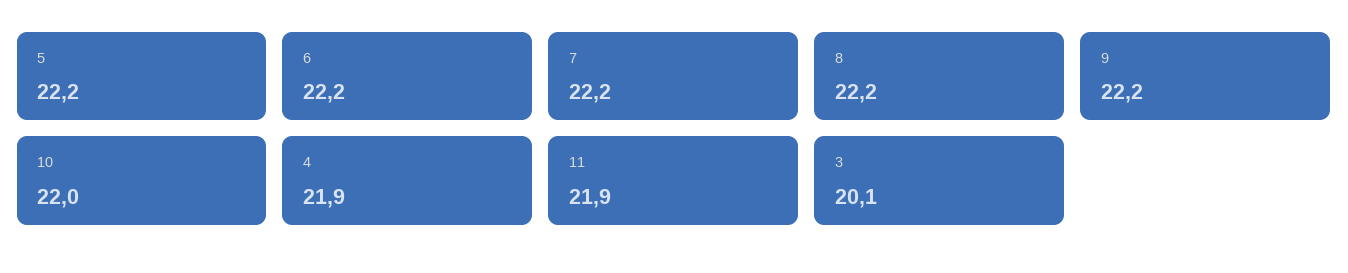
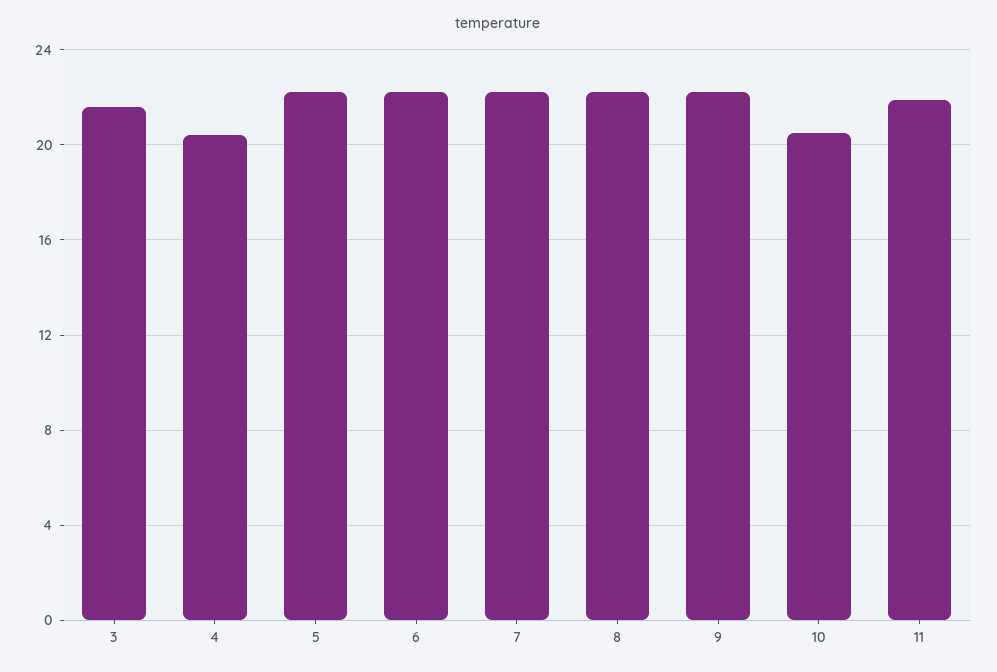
10: 22 -> 20.5
4: 21.9 -> 20.5
3: 20.1 -> 21.5

